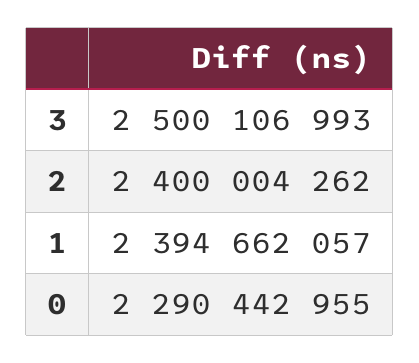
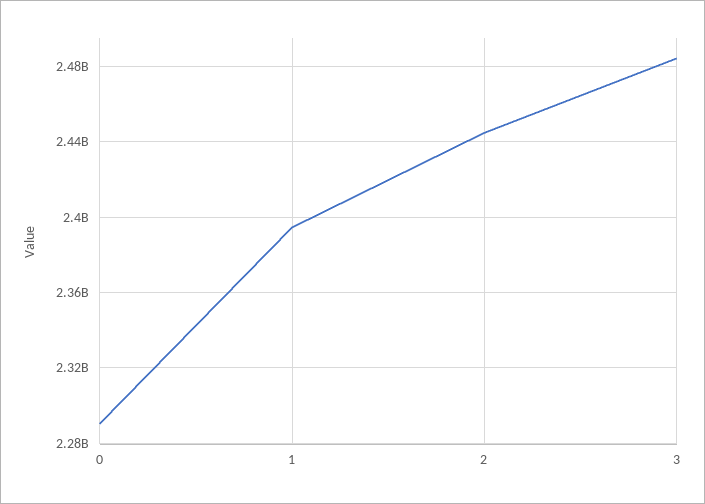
3: 2500106993 -> 2485000000
2: 2400004262 -> 2445000000

